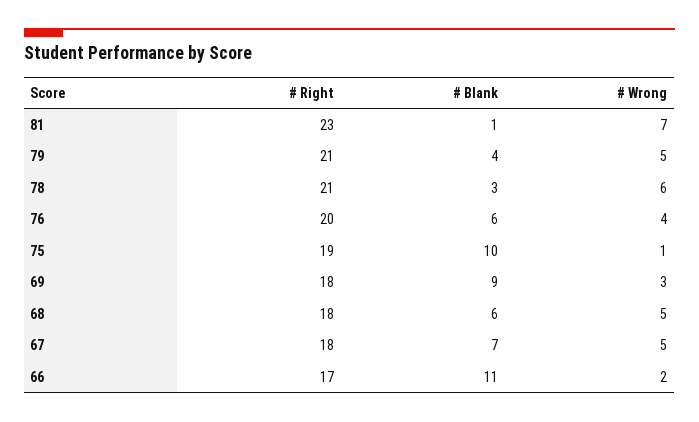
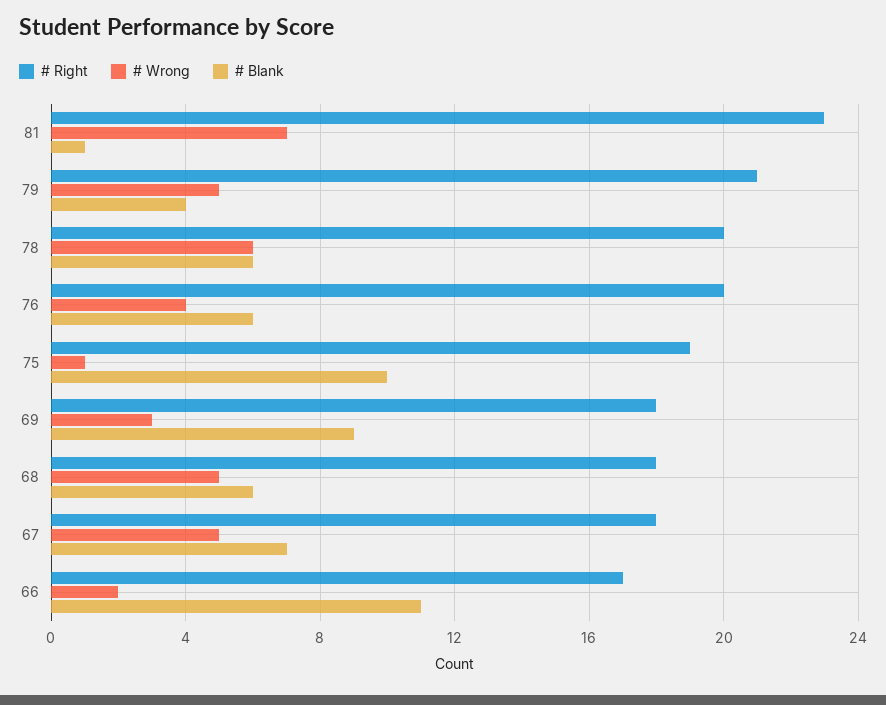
# Right, 78: 21 -> 20
# Blank, 78: 3 -> 6

